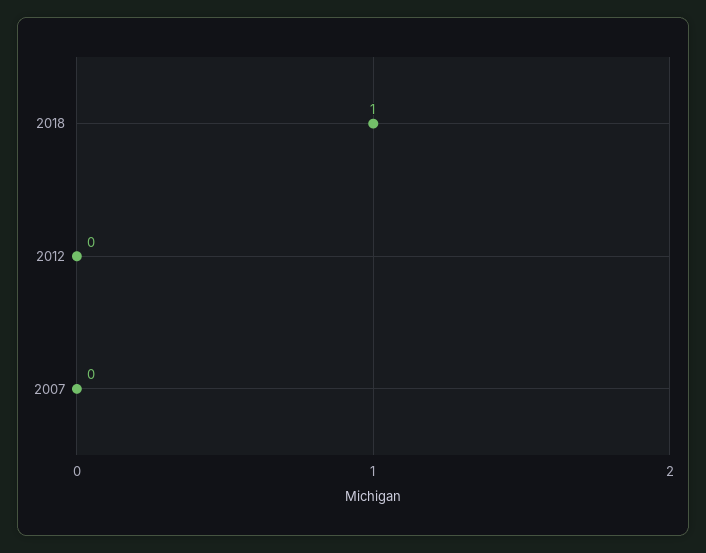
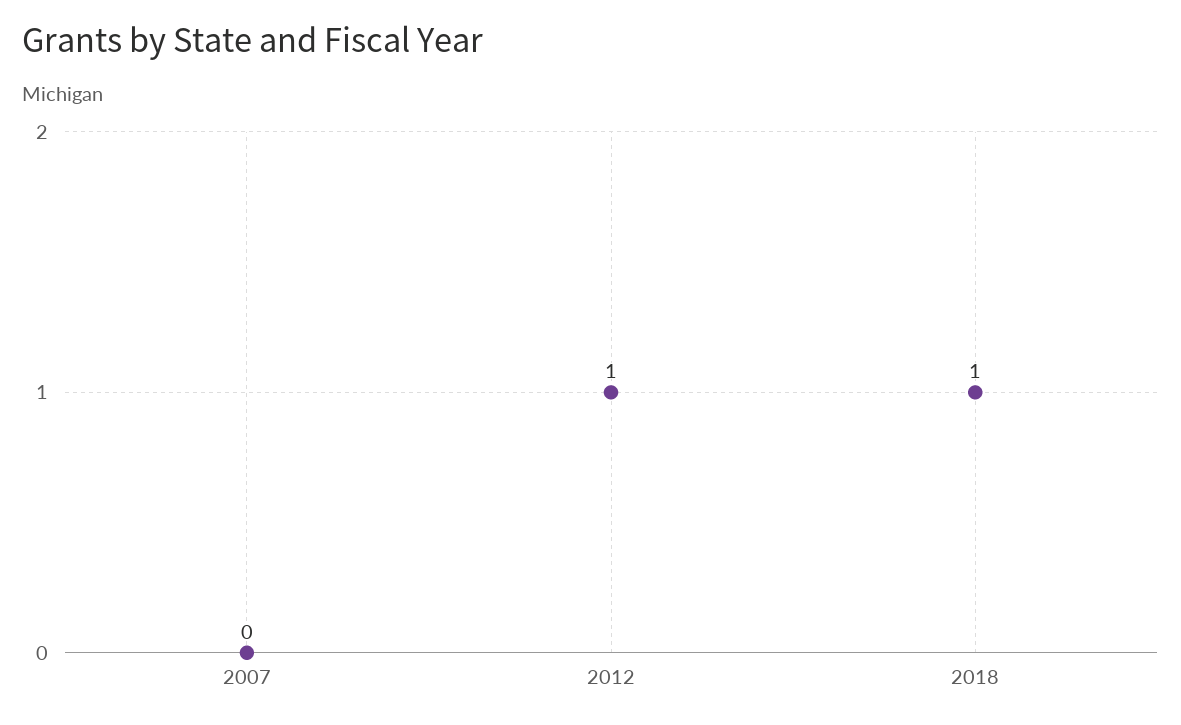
2012: 0 -> 1

